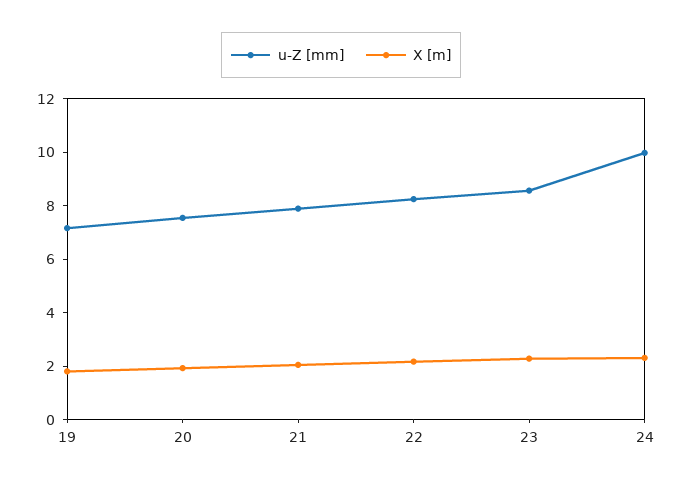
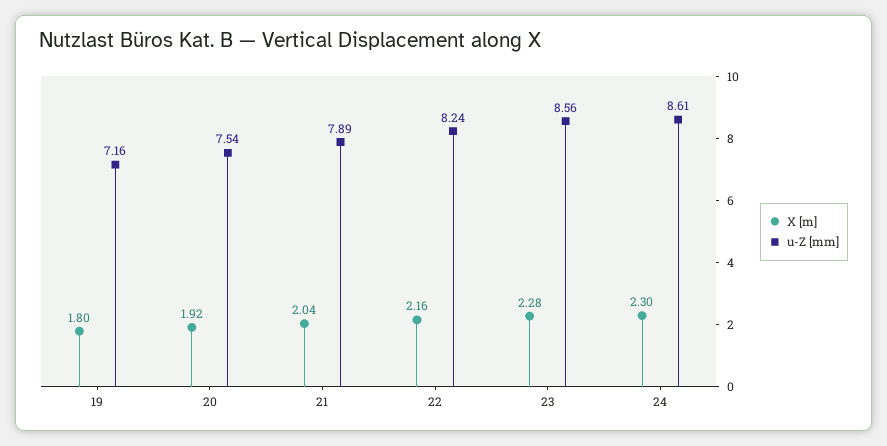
u-Z [mm], 24: 10 -> 8.61

